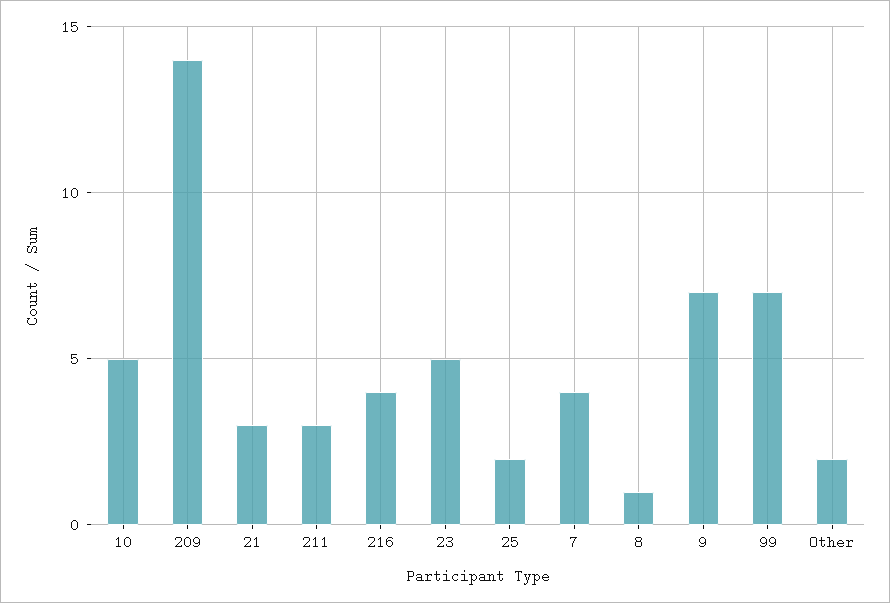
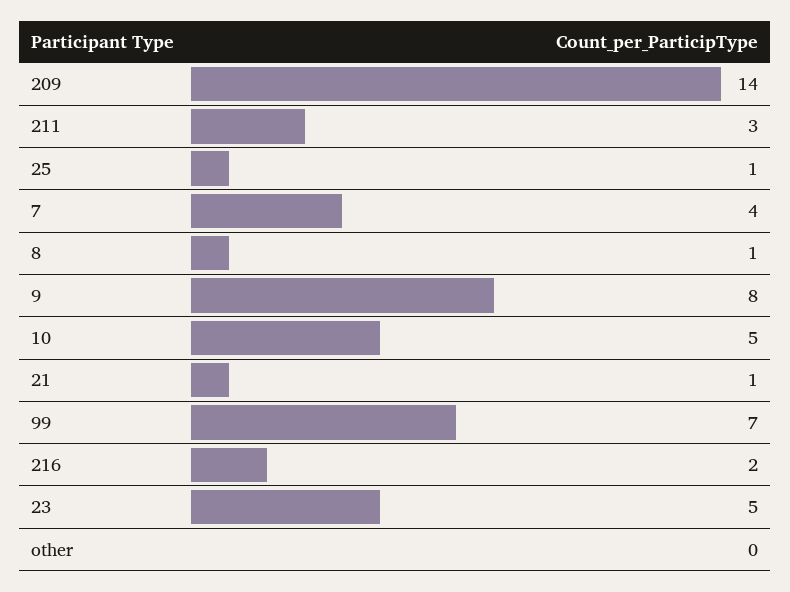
21: 3 -> 1
216: 4 -> 2
25: 2 -> 1
9: 7 -> 8
Other: 2 -> 0

